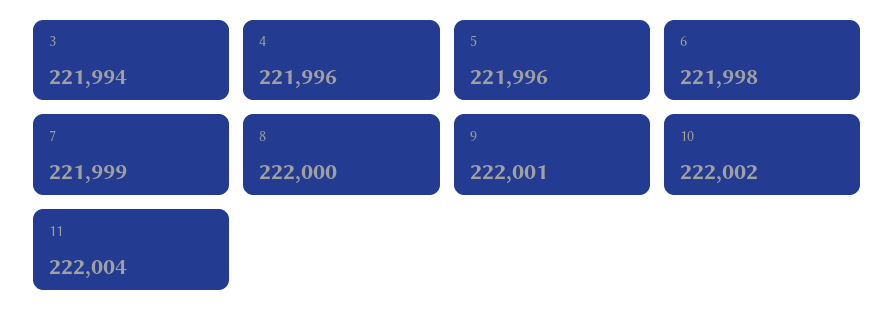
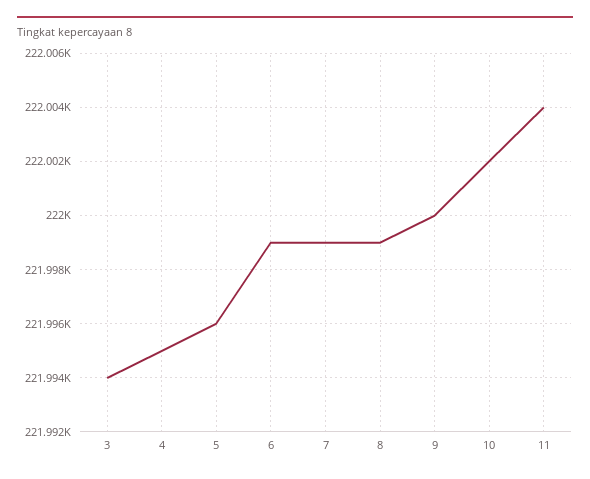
4: 221996 -> 221995
6: 221998 -> 221999
8: 222000 -> 221999
9: 222001 -> 222000

